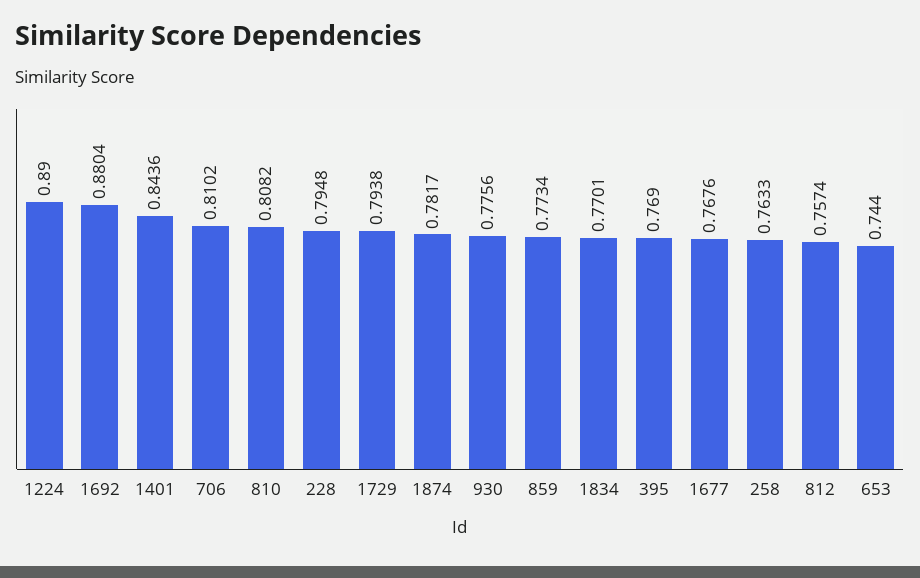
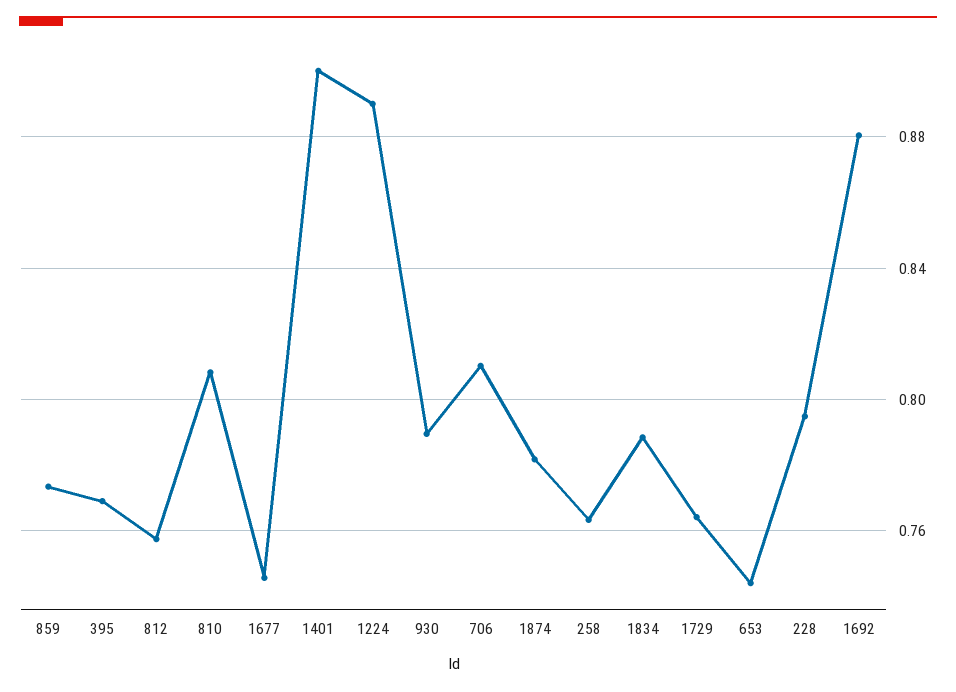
1401: 0.8436 -> 0.9
1729: 0.7938 -> 0.765
930: 0.7756 -> 0.79
1834: 0.7701 -> 0.79
1677: 0.7676 -> 0.745

